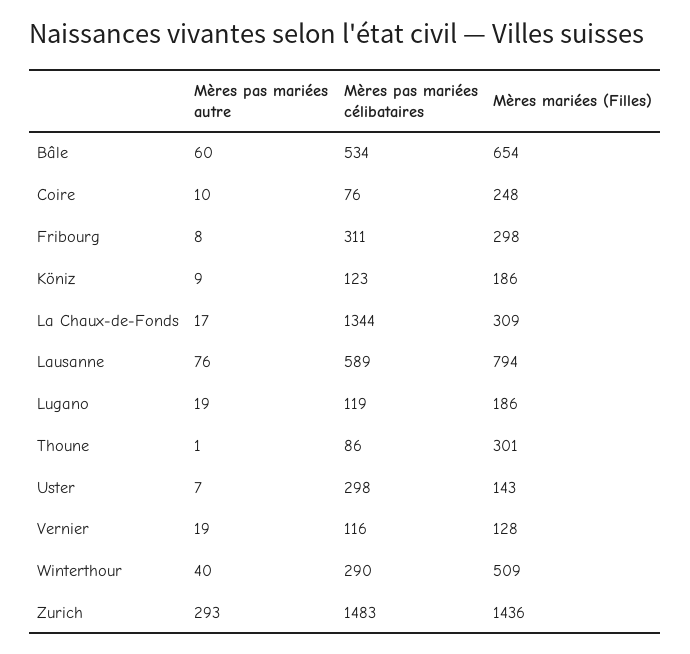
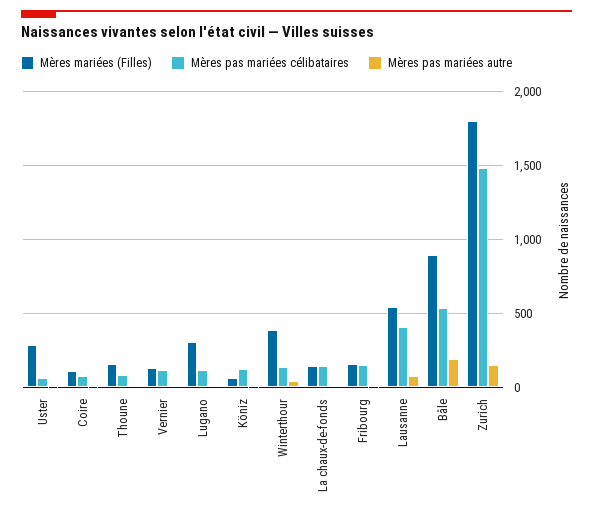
Mères pas mariées autre, Bâle: 60 -> 200
Mères mariées (Filles), Bâle: 654 -> 900
Mères mariées (Filles), Coire: 248 -> 100
Mères pas mariées célibataires, Fribourg: 311 -> 150
Mères mariées (Filles), Fribourg: 298 -> 150
Mères mariées (Filles), Köniz: 186 -> 50
Mères pas mariées célibataires, La Chaux-de-Fonds: 1344 -> 150
Mères mariées (Filles), La Chaux-de-Fonds: 309 -> 150
Mères pas mariées célibataires, Lausanne: 589 -> 400
Mères mariées (Filles), Lausanne: 794 -> 550
Mères mariées (Filles), Lugano: 186 -> 300
Mères mariées (Filles), Thoune: 301 -> 150
Mères pas mariées célibataires, Uster: 298 -> 50
Mères mariées (Filles), Uster: 143 -> 300
Mères pas mariées célibataires, Winterthour: 290 -> 150
Mères mariées (Filles), Winterthour: 509 -> 400
Mères pas mariées autre, Zurich: 293 -> 150
Mères mariées (Filles), Zurich: 1436 -> 1800

